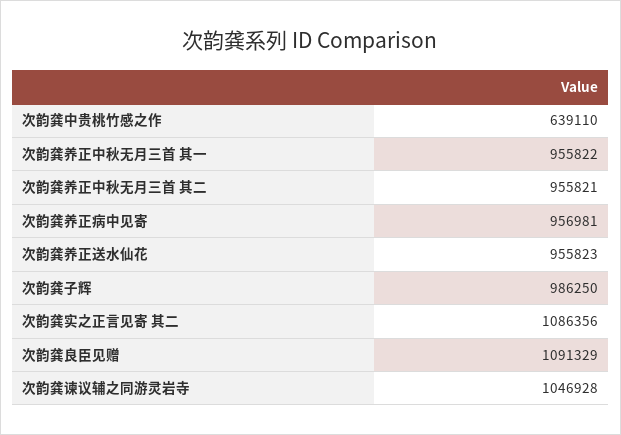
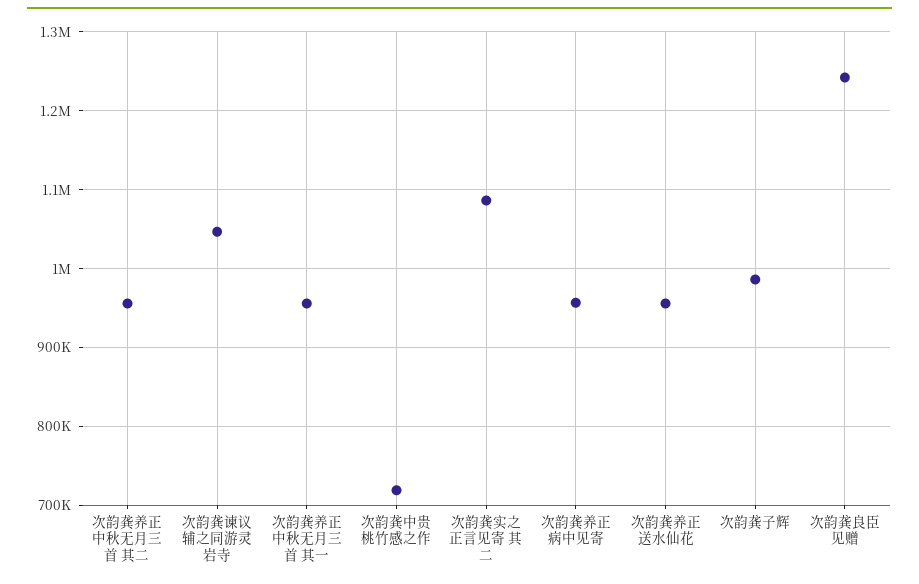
次韵龚中贵桃竹感之作: 639110 -> 720000
次韵龚良臣见赠: 1091329 -> 1240000

